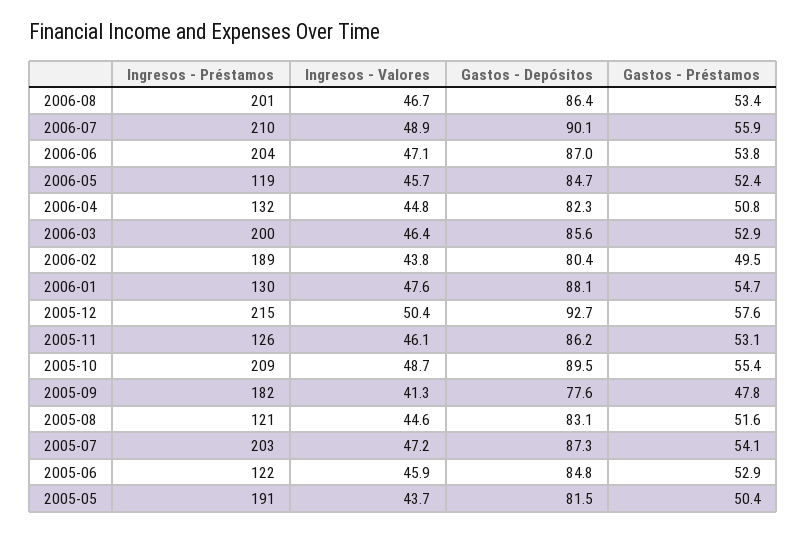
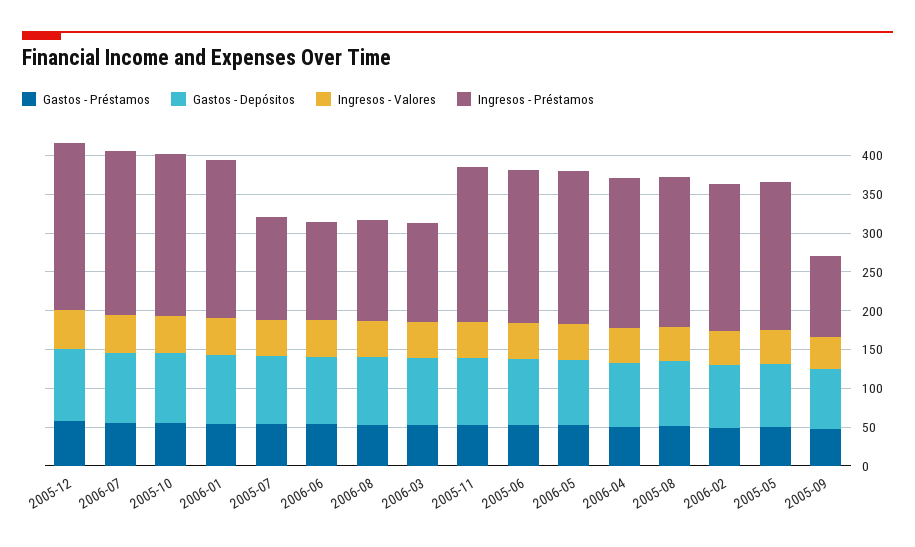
Ingresos - Préstamos, 2006-08: 201 -> 125
Ingresos - Préstamos, 2006-06: 204 -> 125
Ingresos - Préstamos, 2006-05: 119 -> 200
Ingresos - Préstamos, 2006-04: 132 -> 200
Ingresos - Préstamos, 2006-03: 200 -> 125
Ingresos - Préstamos, 2006-01: 130 -> 200
Ingresos - Préstamos, 2005-11: 126 -> 200
Ingresos - Préstamos, 2005-09: 182 -> 100
Ingresos - Préstamos, 2005-08: 121 -> 200
Ingresos - Préstamos, 2005-07: 203 -> 125
Ingresos - Préstamos, 2005-06: 122 -> 200

